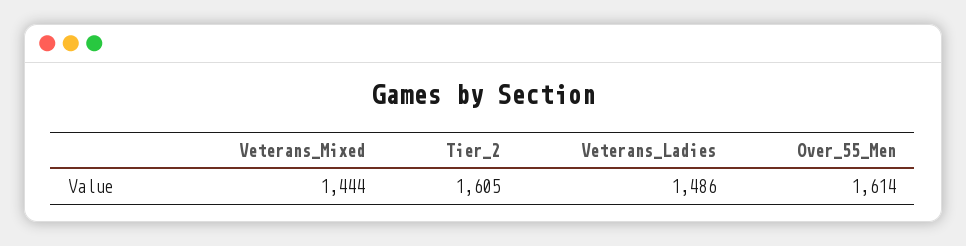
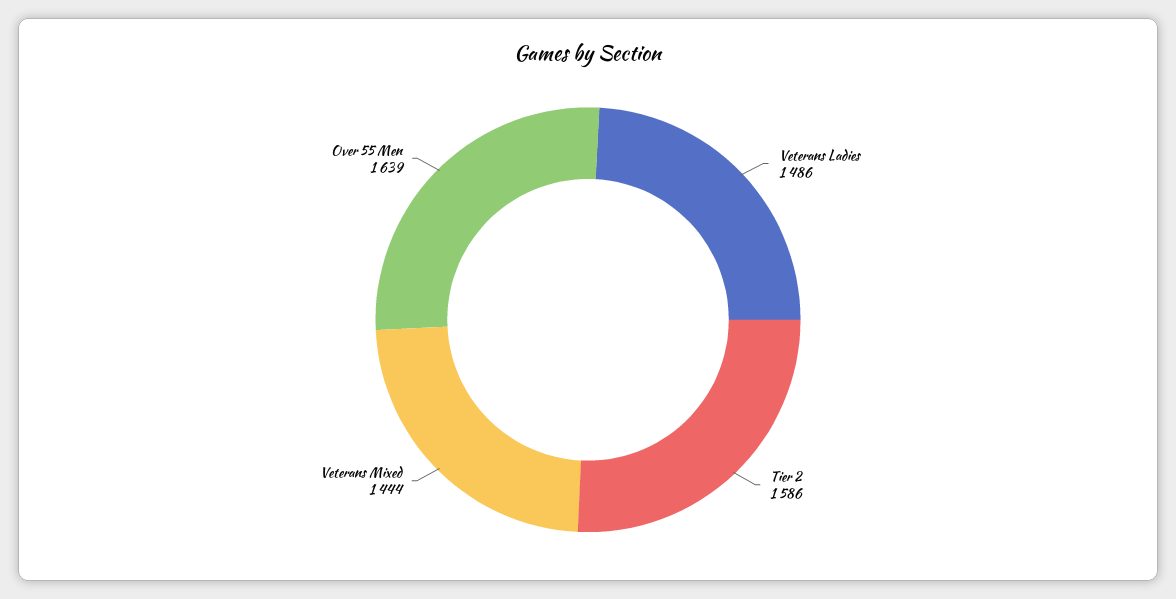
Tier_2: 1605 -> 1586
Over_55_Men: 1614 -> 1639

